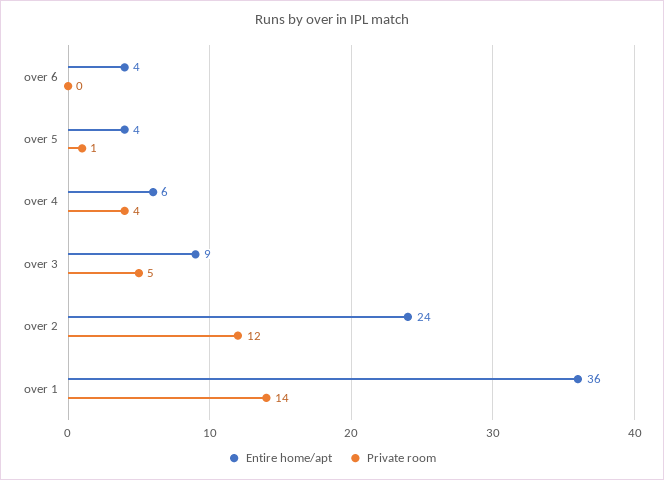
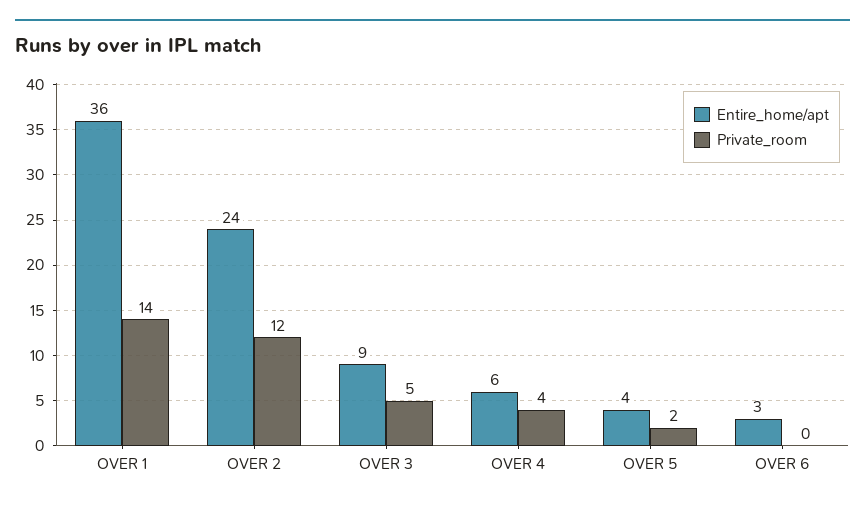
Entire home/apt, over 6: 4 -> 3
Private room, over 5: 1 -> 2

